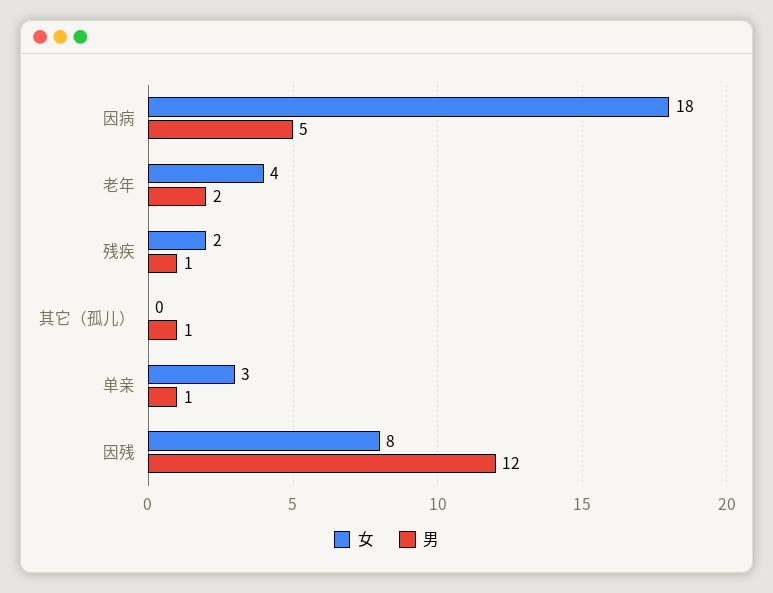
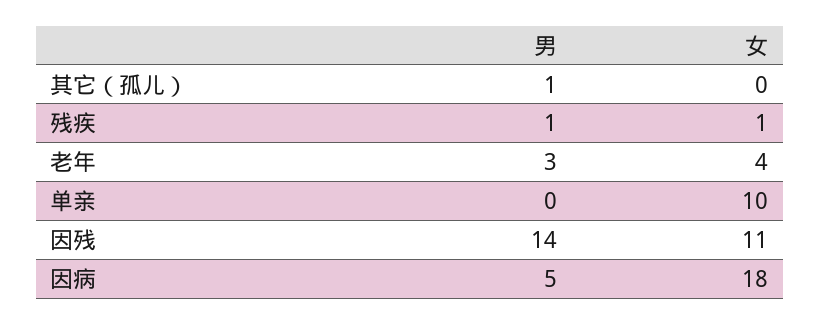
男, 老年: 2 -> 3
女, 残疾: 2 -> 1
女, 单亲: 3 -> 10
男, 单亲: 1 -> 0
女, 因残: 8 -> 11
男, 因残: 12 -> 14

